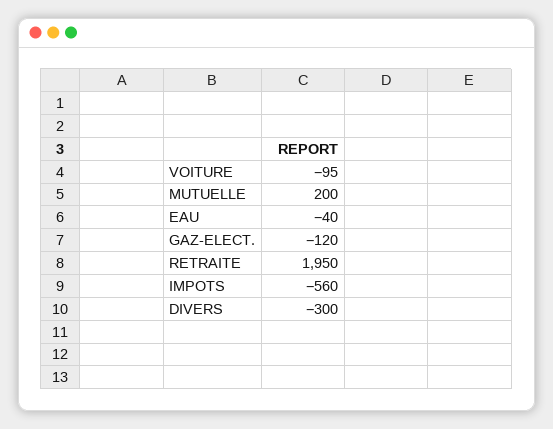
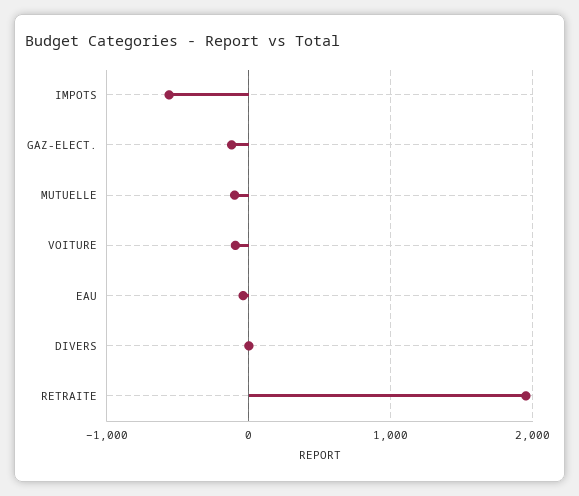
MUTUELLE: 200 -> -100
DIVERS: -300 -> 0

